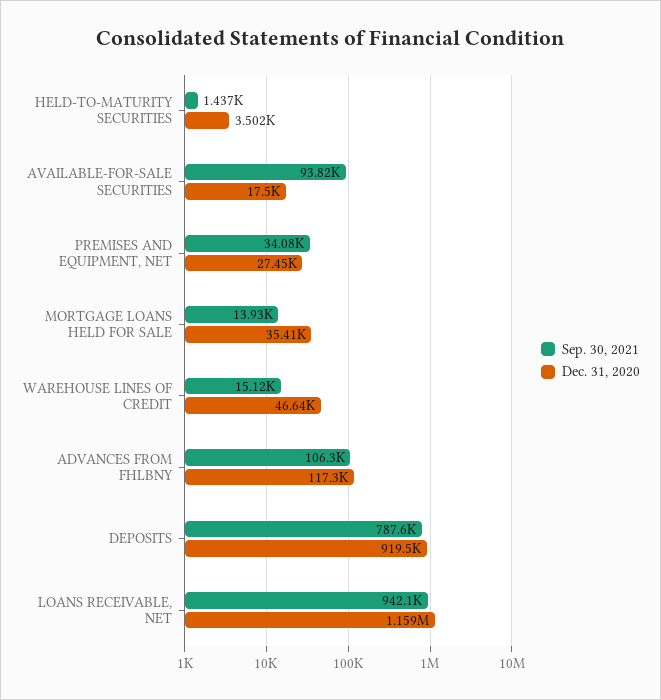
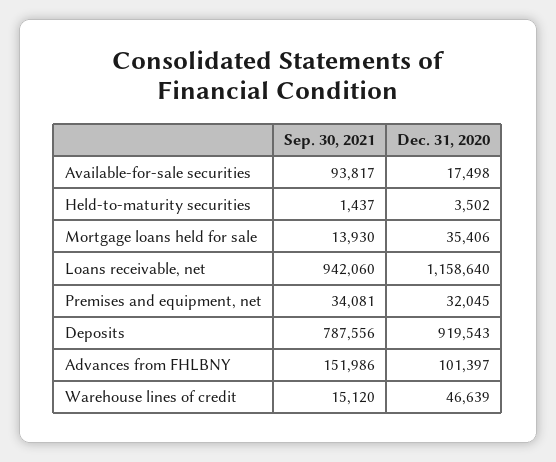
Dec. 31, 2020, PREMISES AND EQUIPMENT, NET: 27450 -> 32045
Sep. 30, 2021, ADVANCES FROM FHLBNY: 106300 -> 151986
Dec. 31, 2020, ADVANCES FROM FHLBNY: 117300 -> 101397

